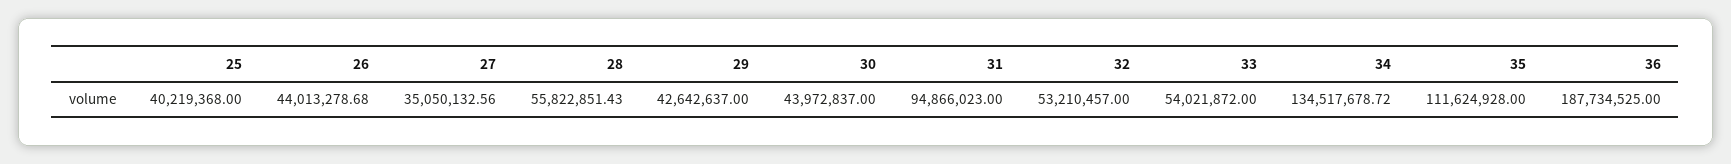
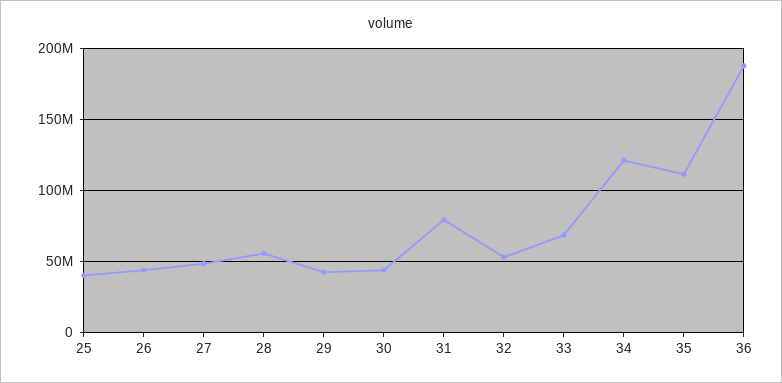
27: 35050132.56 -> 50000000
31: 94866023 -> 80000000
33: 54021872 -> 70000000
34: 134517678.72 -> 120000000

